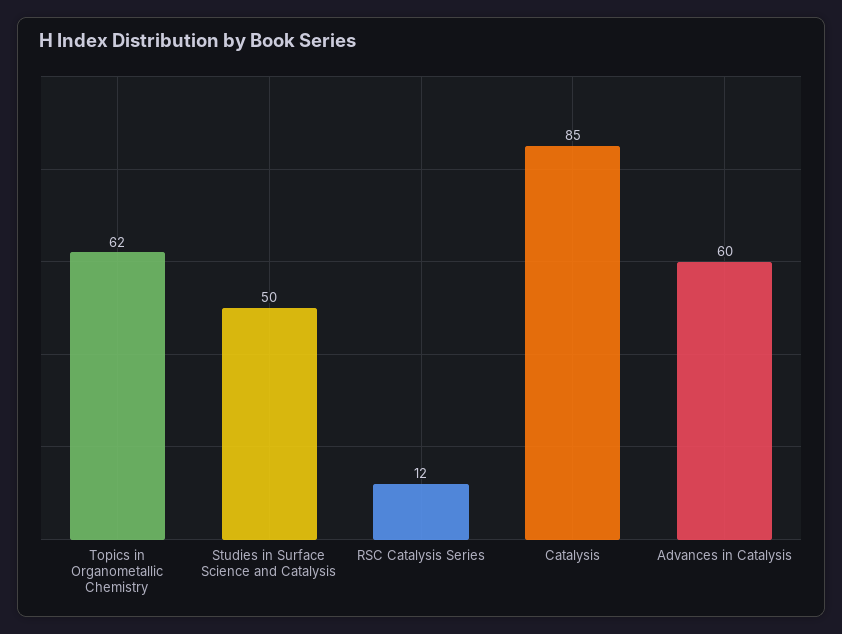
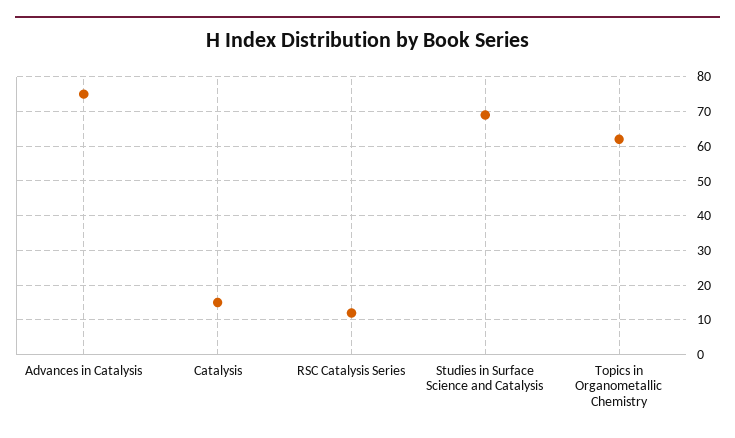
Studies in Surface Science and Catalysis: 50 -> 70
Catalysis: 85 -> 15
Advances in Catalysis: 60 -> 75

